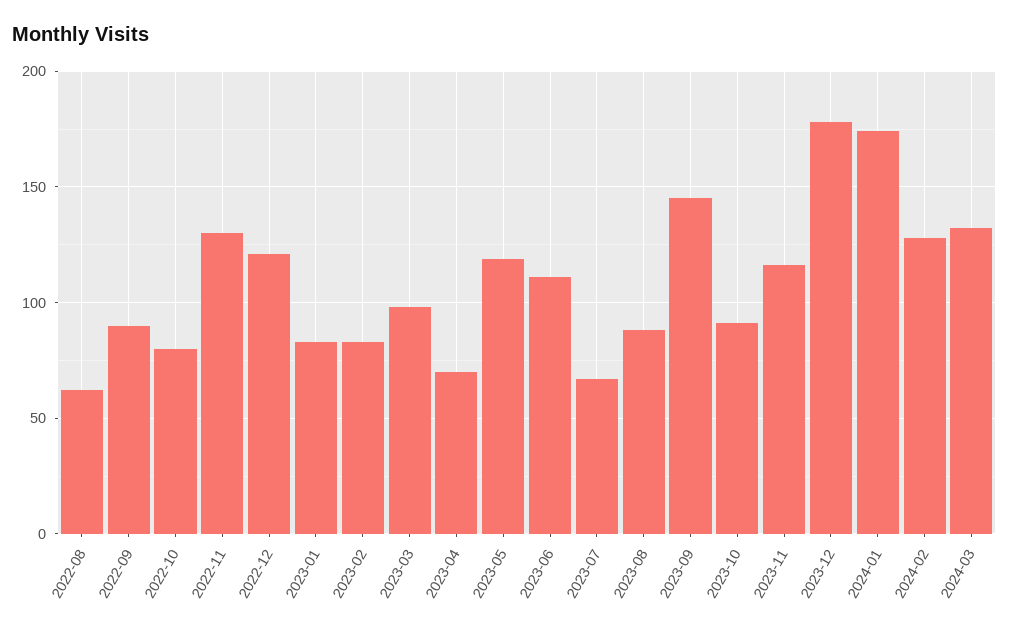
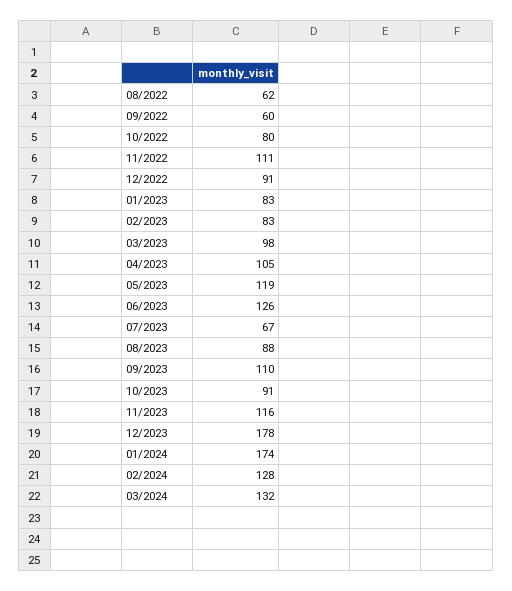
2022-09: 90 -> 60
2022-11: 130 -> 111
2022-12: 120 -> 91
2023-04: 70 -> 105
2023-06: 110 -> 126
2023-09: 145 -> 110

